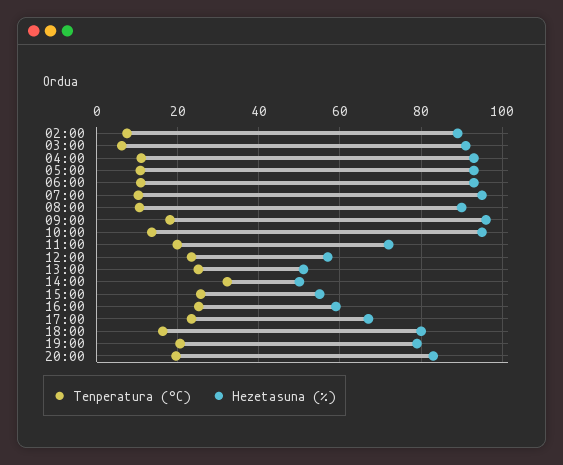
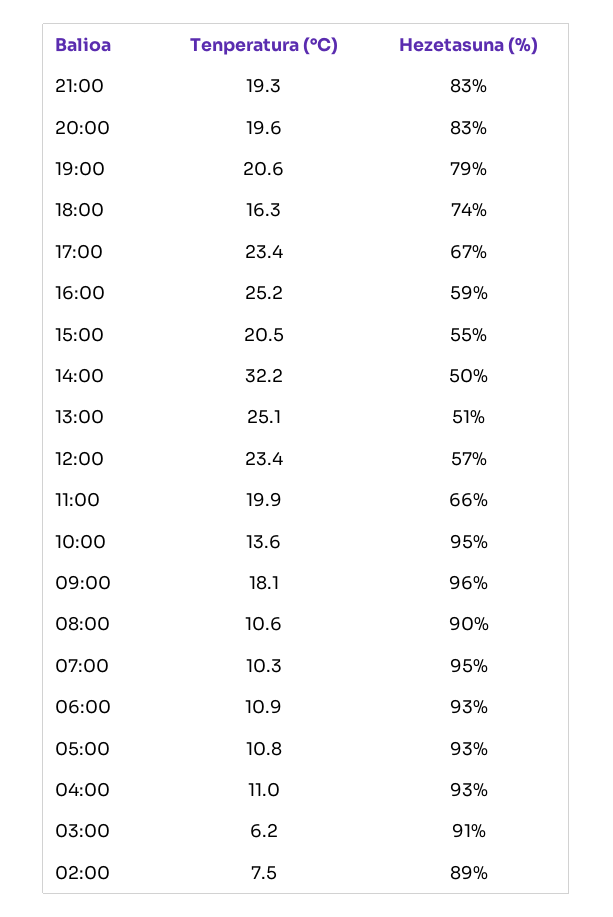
Hezetasuna (%), 11:00: 72 -> 66
Tenperatura (°C), 15:00: 26 -> 20.5
Hezetasuna (%), 18:00: 80 -> 74
Tenperatura (°C), 21:00: none -> 19.3
Hezetasuna (%), 21:00: none -> 83

